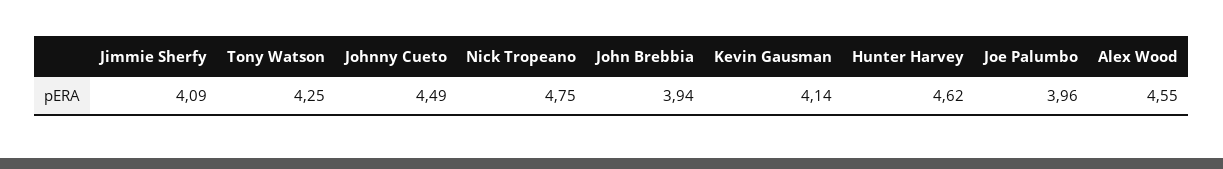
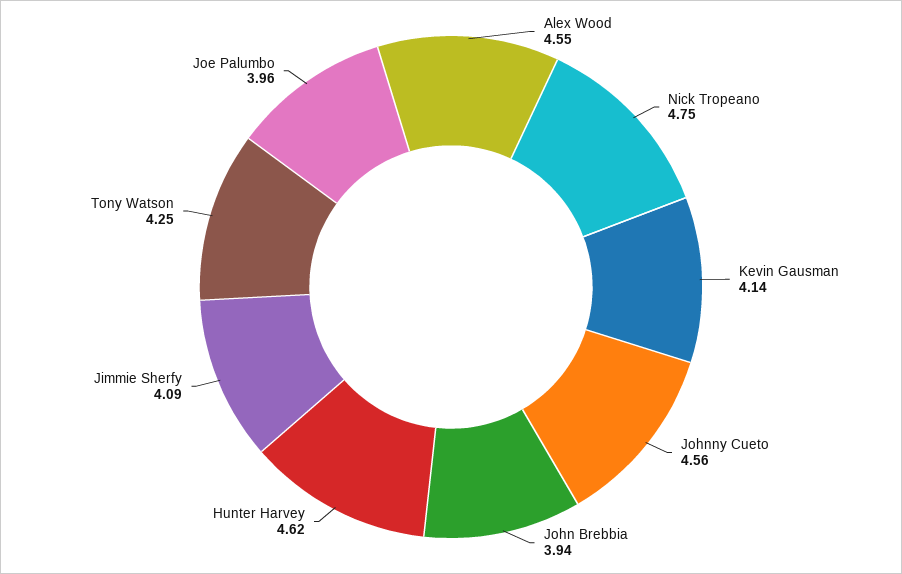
Johnny Cueto: 4.49 -> 4.56

